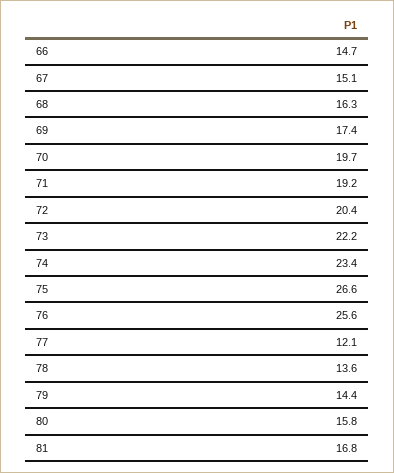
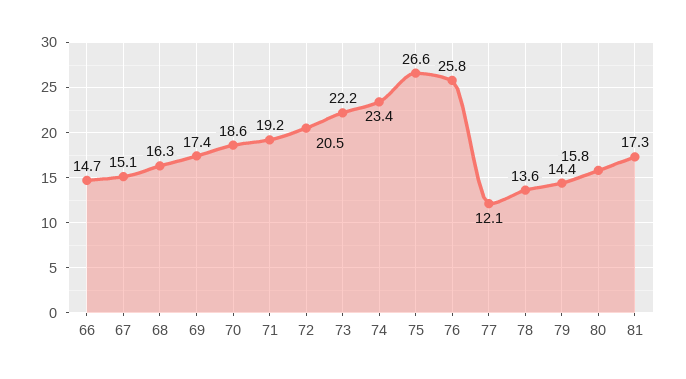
70: 19.7 -> 18.6
72: 20.4 -> 20.5
76: 25.6 -> 25.8
81: 16.8 -> 17.3

